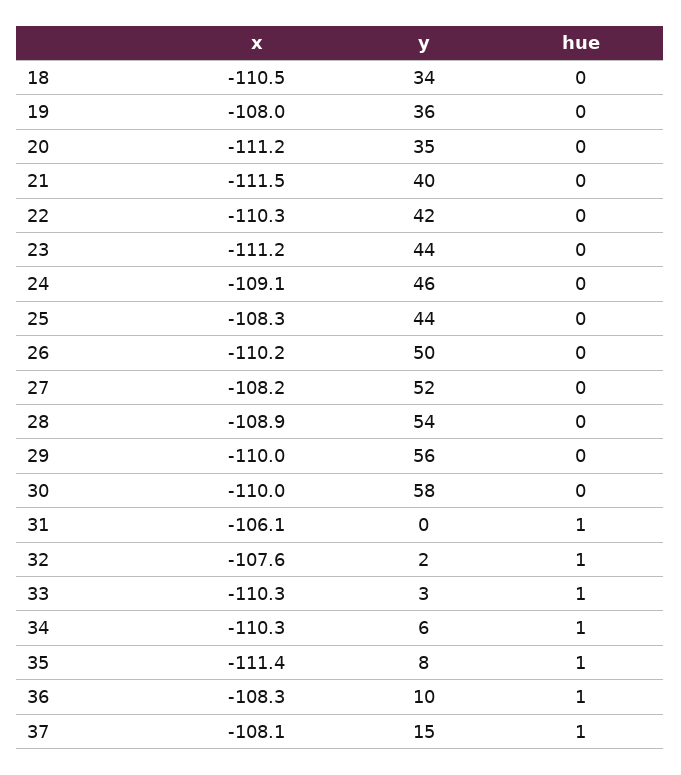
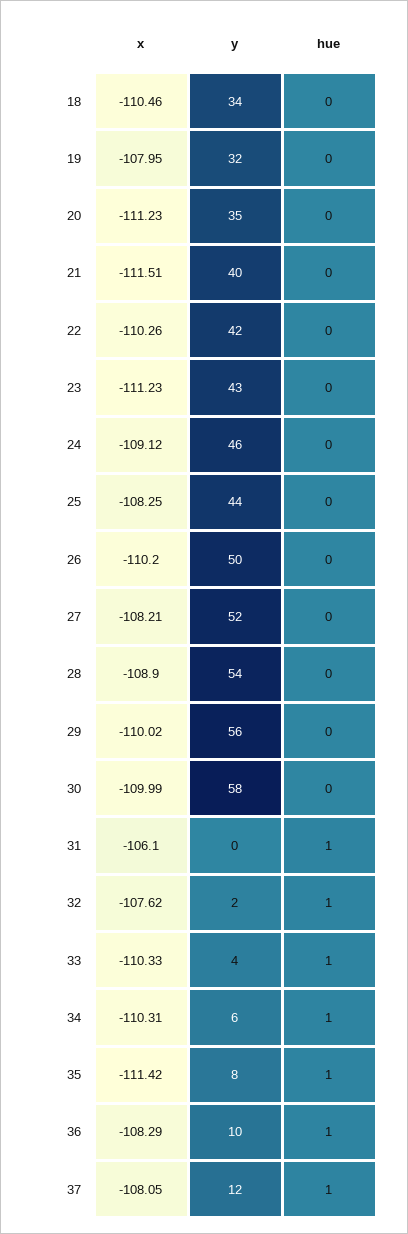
y, 19: 36 -> 32
y, 23: 44 -> 43
y, 33: 3 -> 4
y, 37: 15 -> 12

